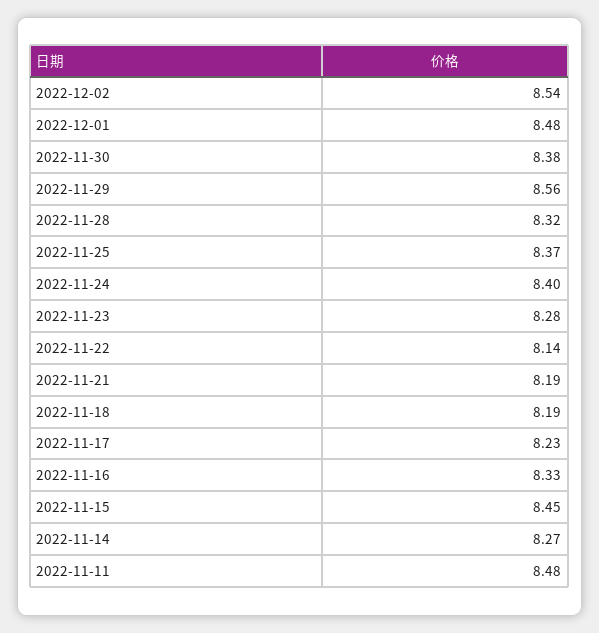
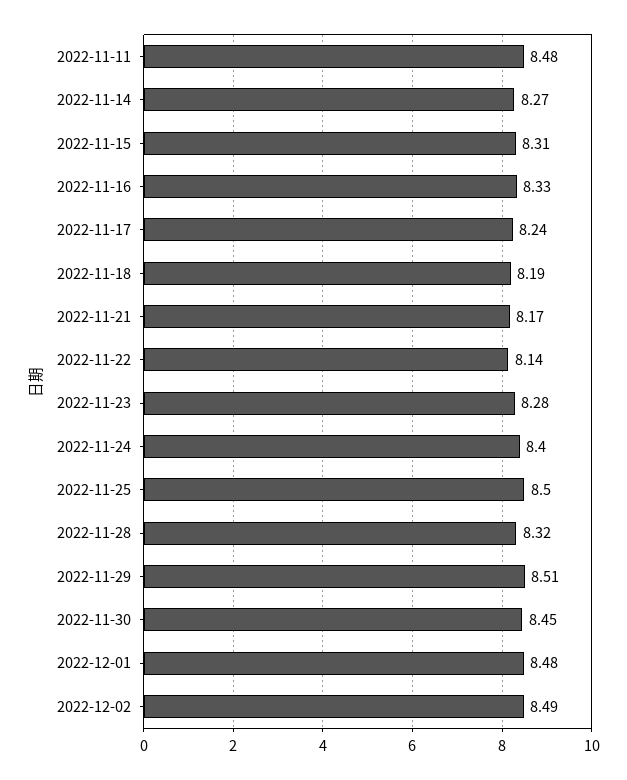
2022-12-02: 8.54 -> 8.49
2022-11-30: 8.38 -> 8.45
2022-11-29: 8.56 -> 8.51
2022-11-25: 8.37 -> 8.5
2022-11-21: 8.19 -> 8.17
2022-11-17: 8.23 -> 8.24
2022-11-15: 8.45 -> 8.31

